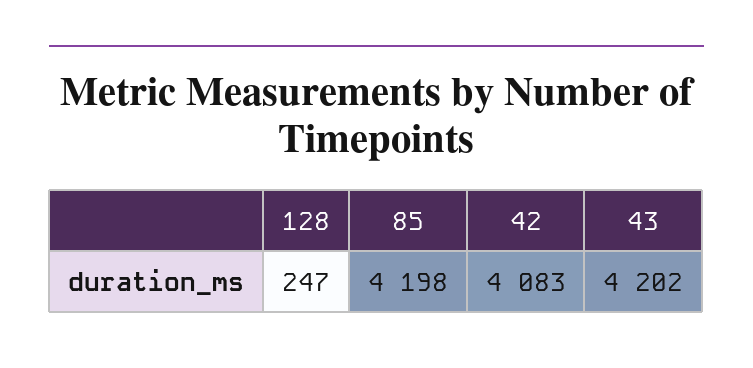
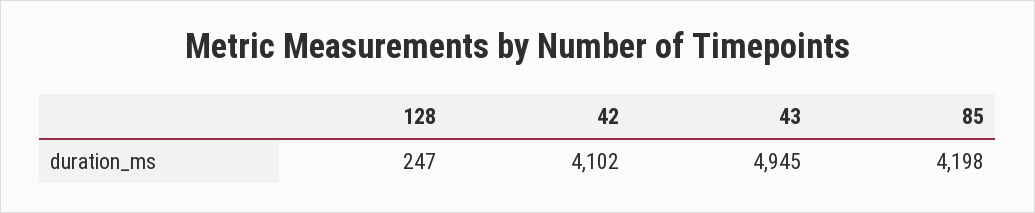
42: 4083 -> 4102
43: 4202 -> 4945

